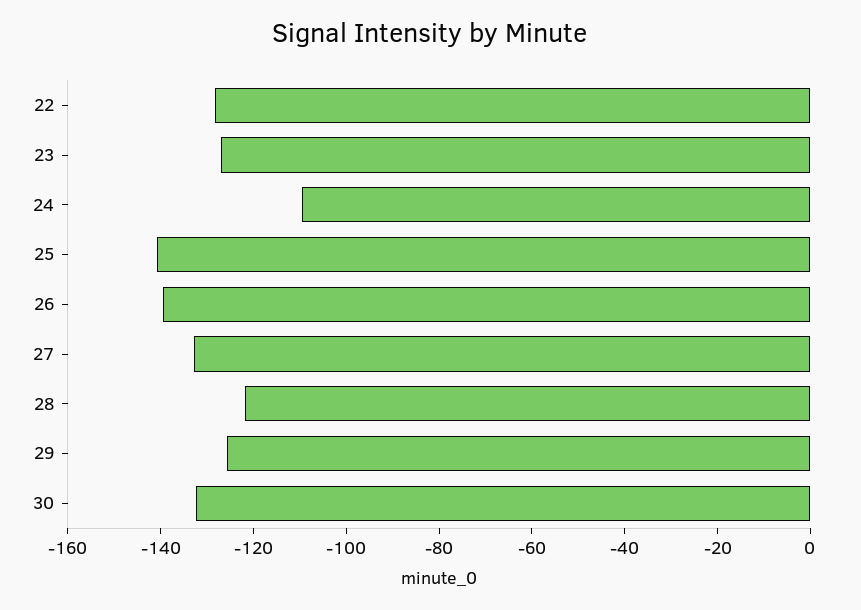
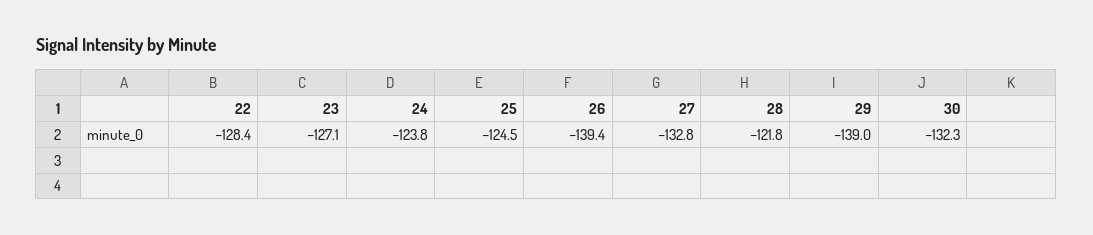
24: -110 -> -123.8
25: -140 -> -124.5
29: -125 -> -139

